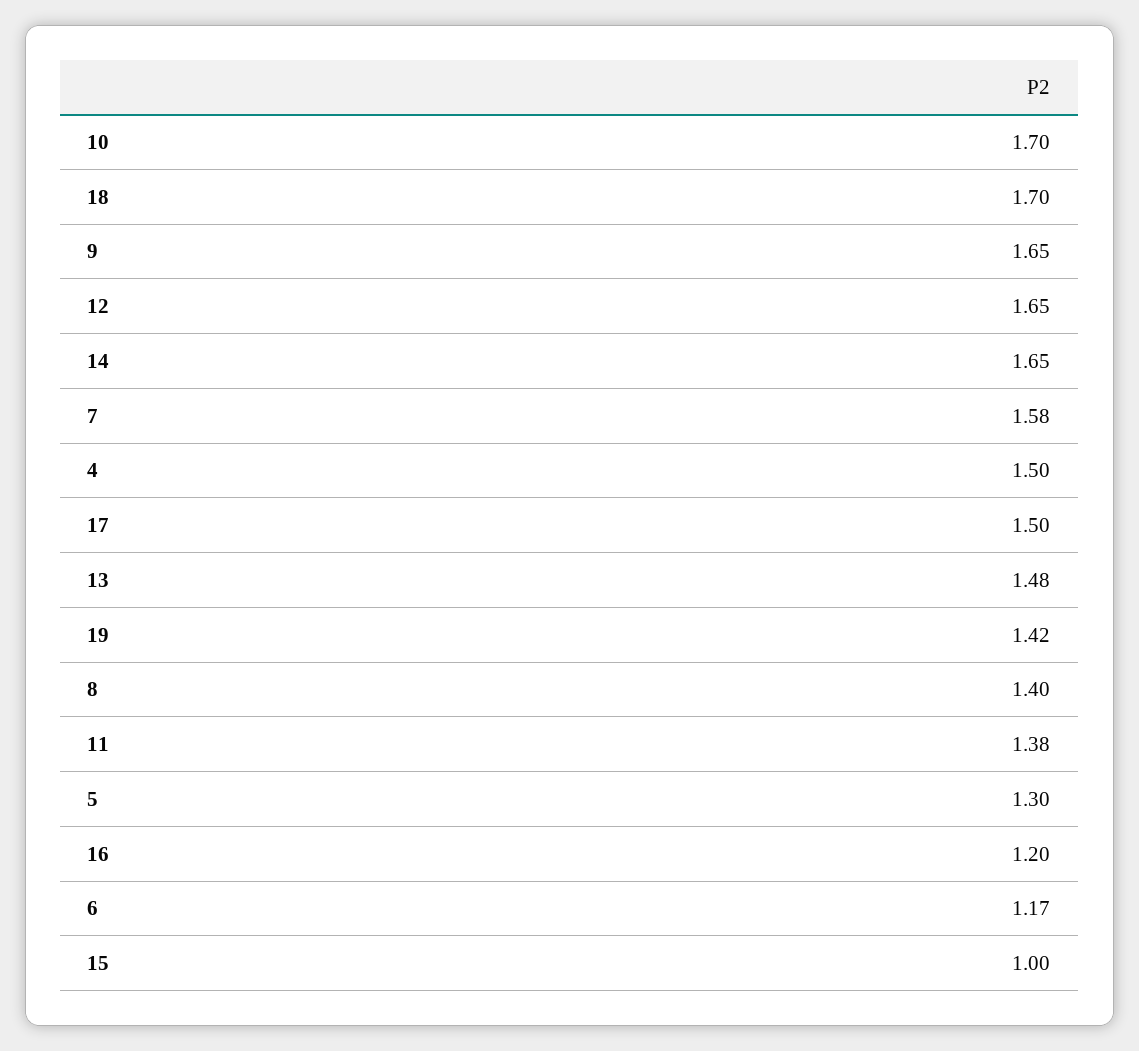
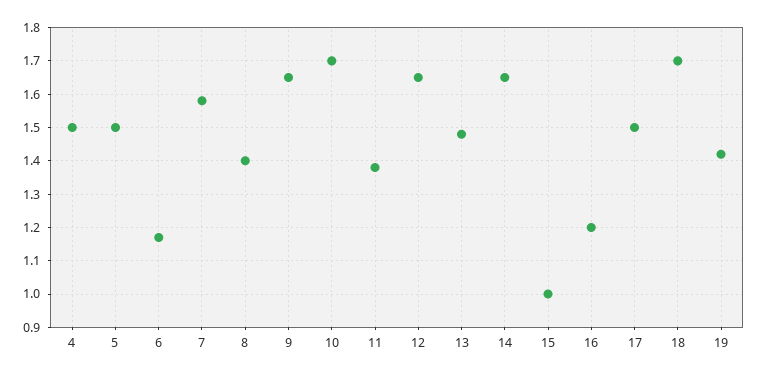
5: 1.3 -> 1.5

